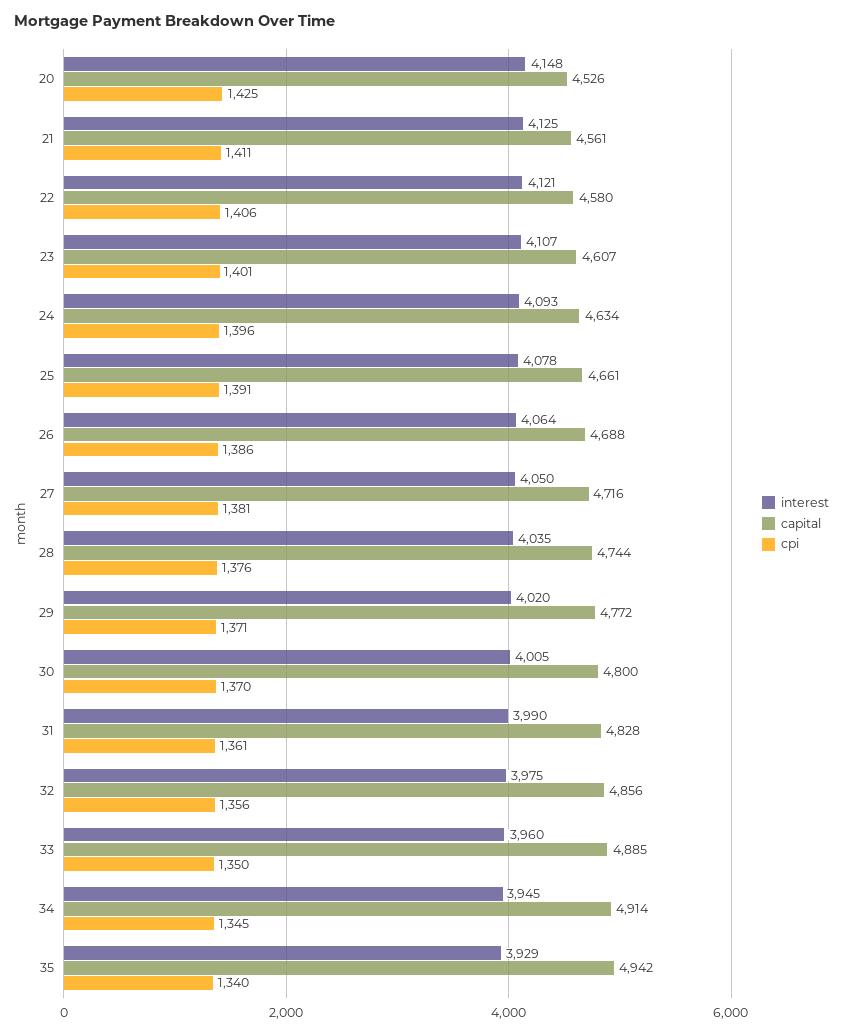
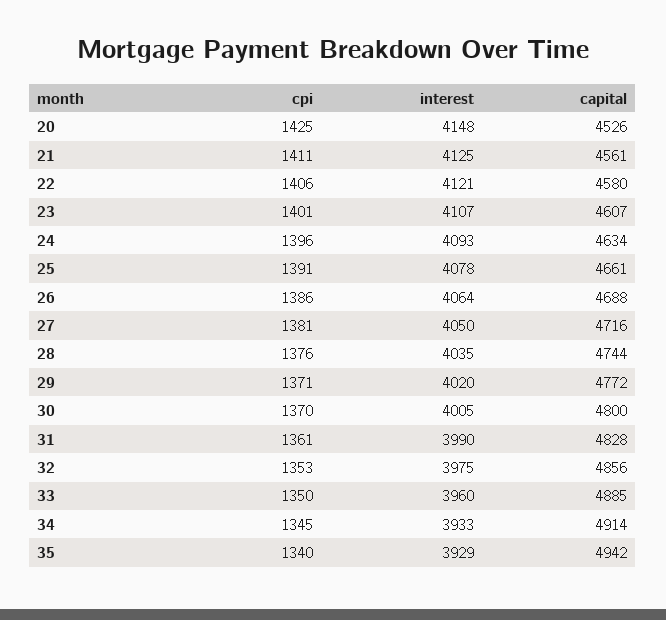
cpi, 32: 1356 -> 1353
interest, 34: 3945 -> 3933

